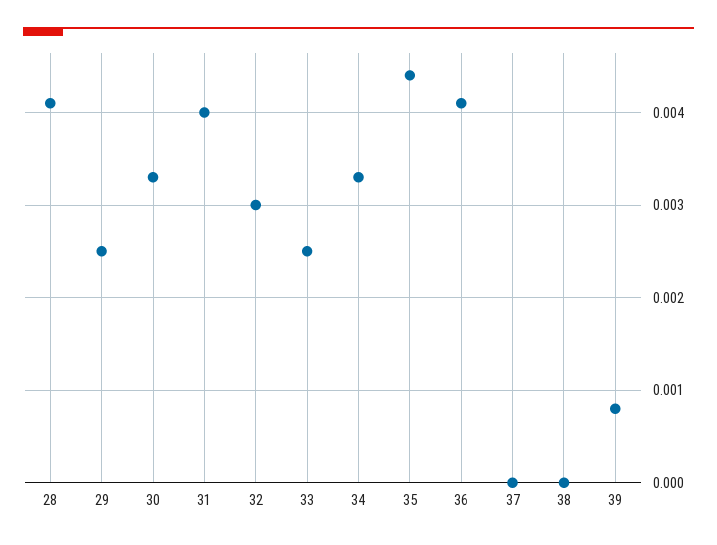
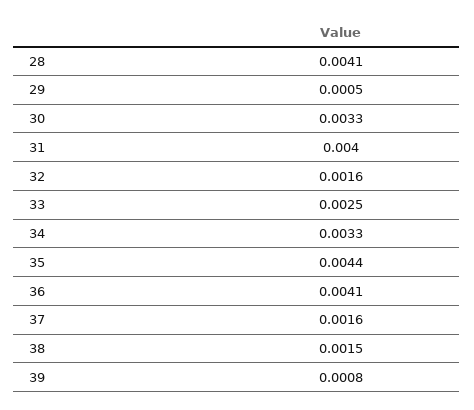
29: 0.0025 -> 0.0005
32: 0.003 -> 0.0016
37: 0 -> 0.0016
38: 0 -> 0.0015

